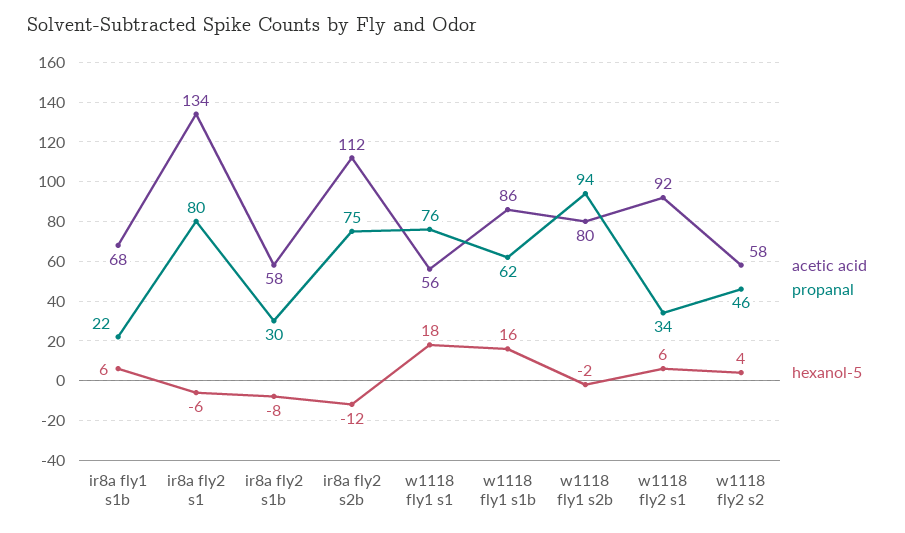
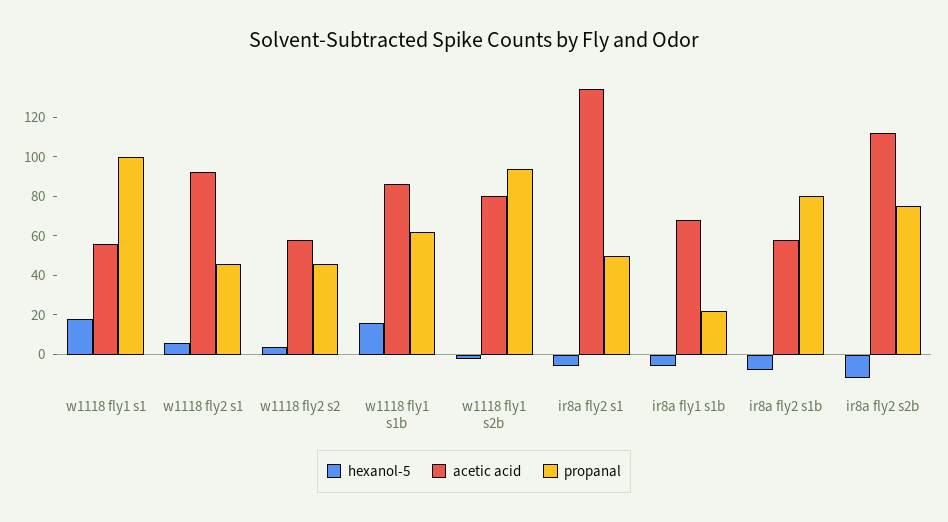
hexanol-5, ir8a fly1 s1b: 6 -> -5
propanal, ir8a fly2 s1: 80 -> 50
propanal, ir8a fly2 s1b: 30 -> 80
propanal, w1118 fly1 s1: 76 -> 100
propanal, w1118 fly2 s1: 34 -> 45

